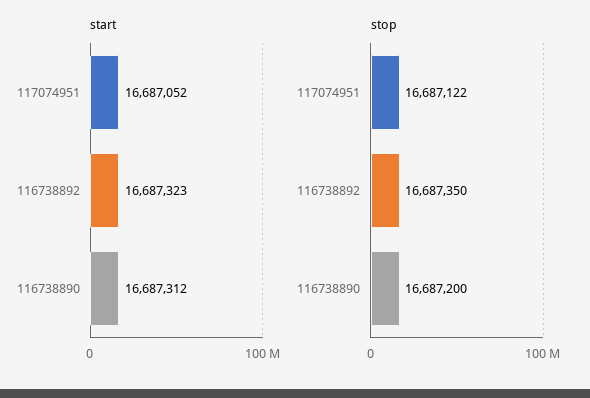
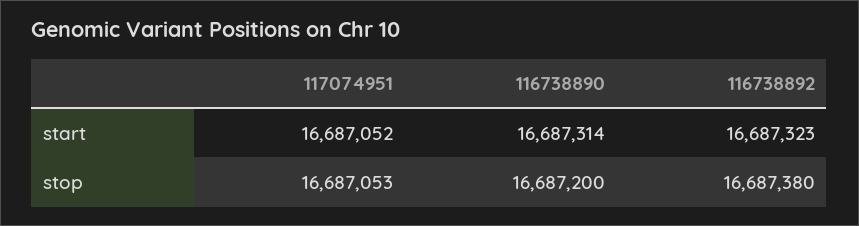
start, 116738890: 16687312 -> 16687314
stop, 117074951: 16687122 -> 16687053
stop, 116738892: 16687350 -> 16687380

